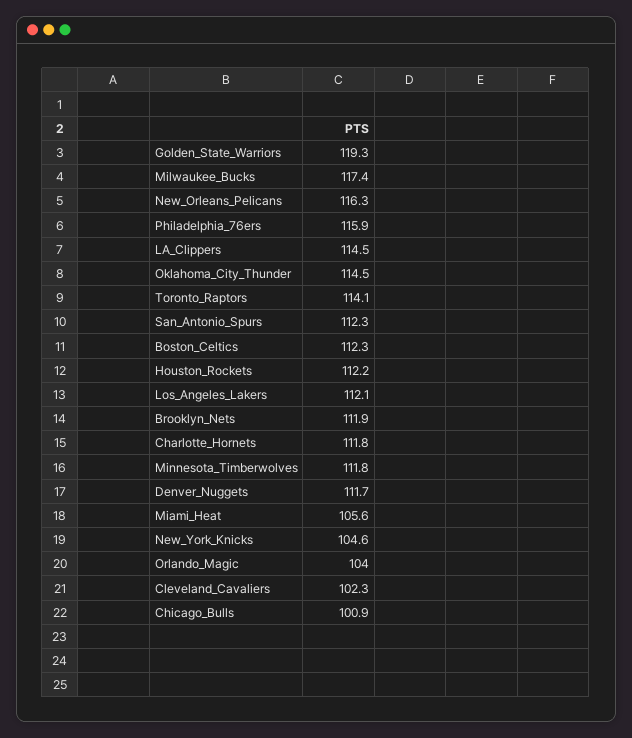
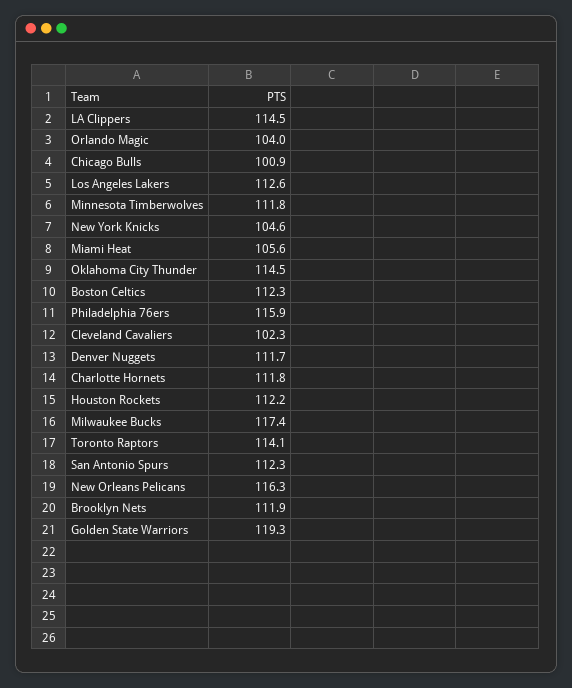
Los_Angeles_Lakers: 112.1 -> 112.6

